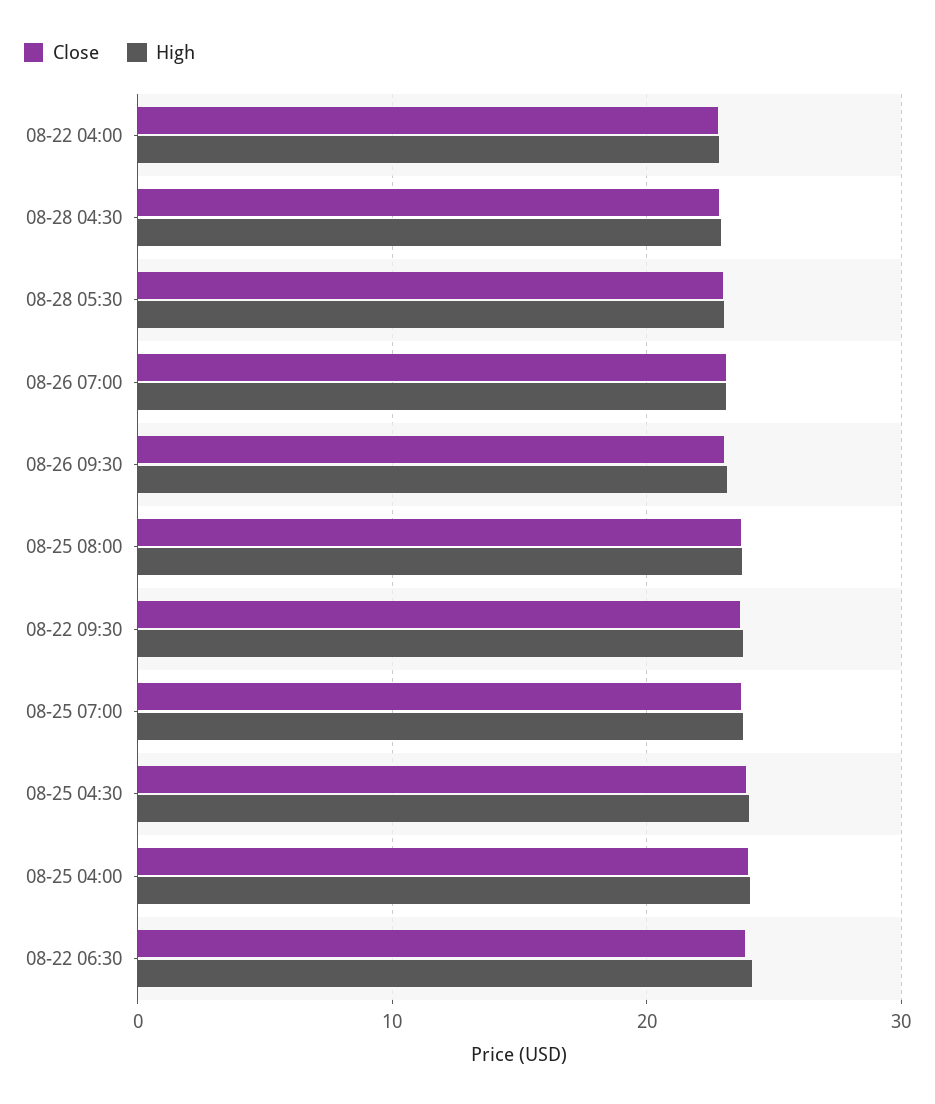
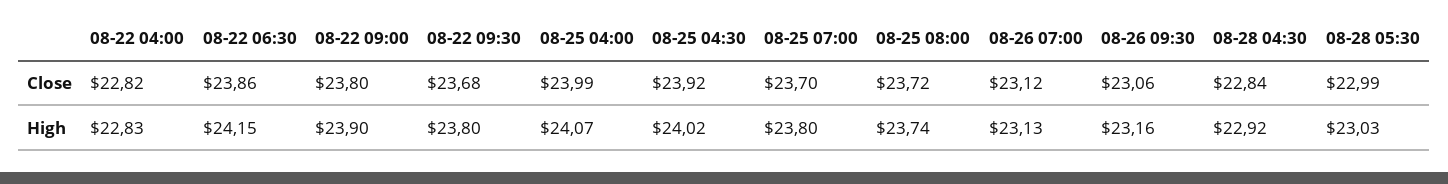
Close, 08-22 09:00: none -> 23.8
High, 08-22 09:00: none -> 23.9

